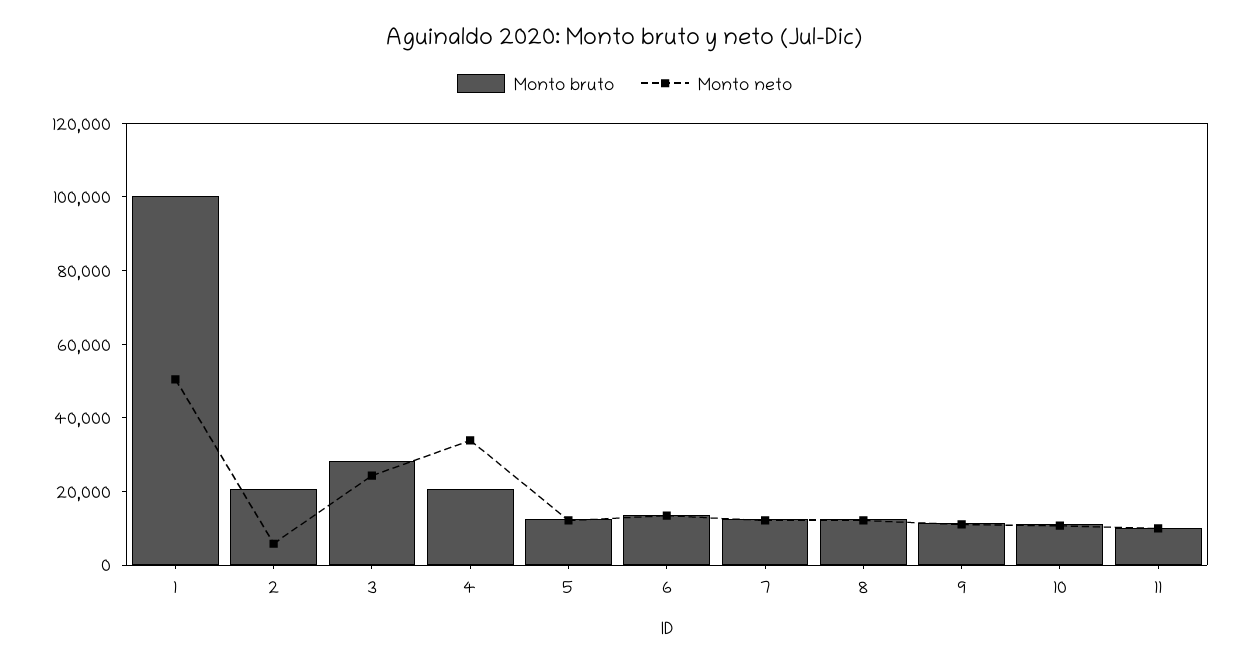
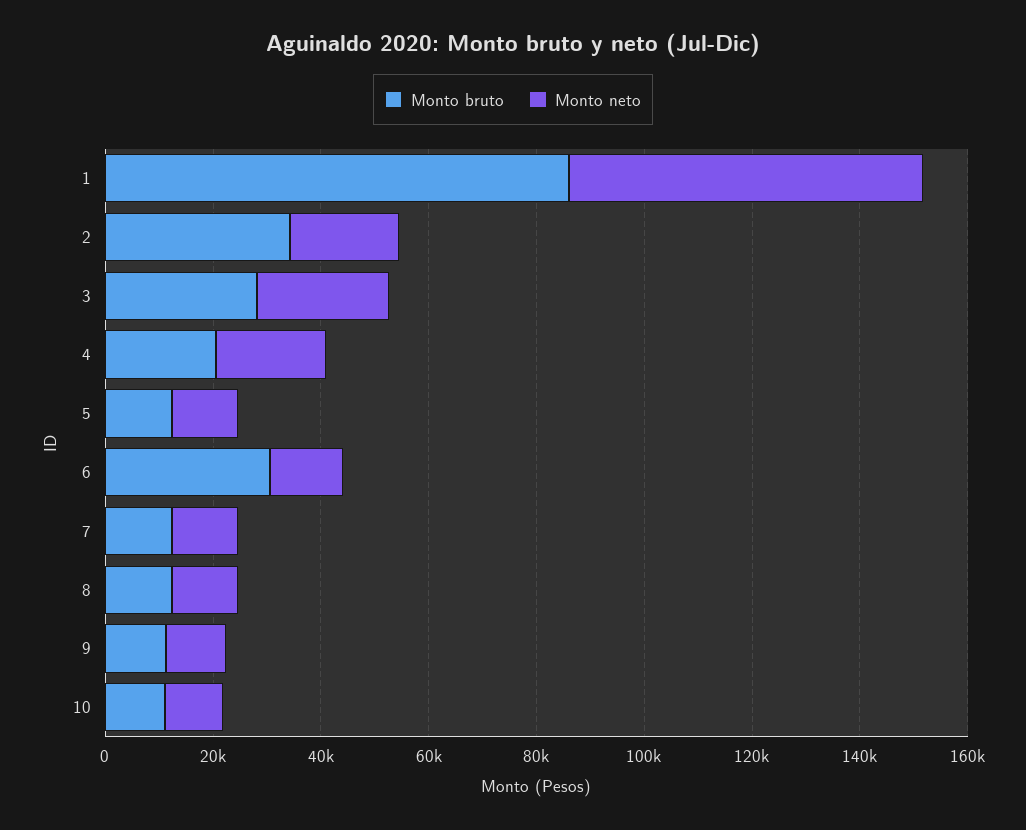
Monto bruto, 1: 100000 -> 85000
Monto neto, 1: 50000 -> 65000
Monto bruto, 2: 20000 -> 35000
Monto neto, 2: 5000 -> 20000
Monto neto, 4: 35000 -> 20000
Monto bruto, 6: 15000 -> 30000
Monto bruto, 11: 10000 -> none
Monto neto, 11: 10000 -> none

